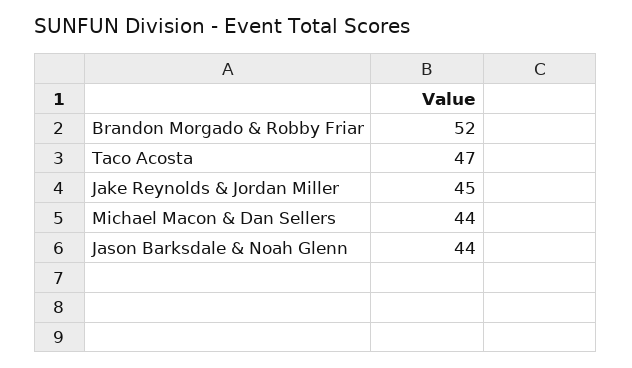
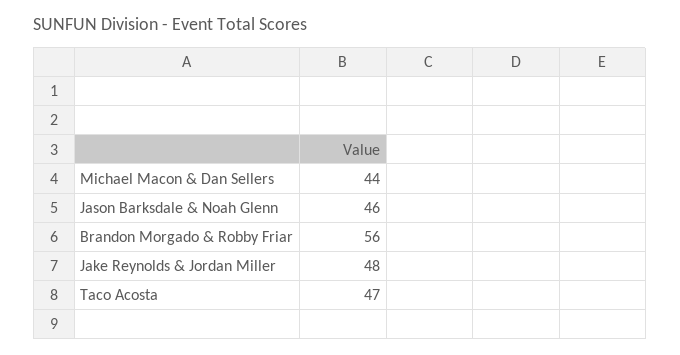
Brandon Morgado & Robby Friar: 52 -> 56
Jake Reynolds & Jordan Miller: 45 -> 48
Jason Barksdale & Noah Glenn: 44 -> 46

